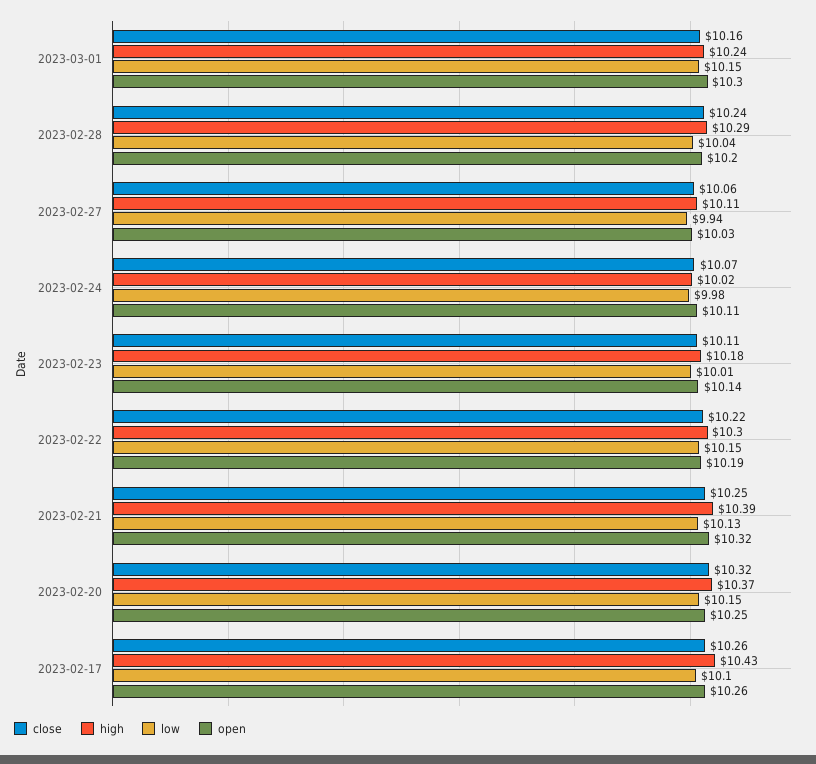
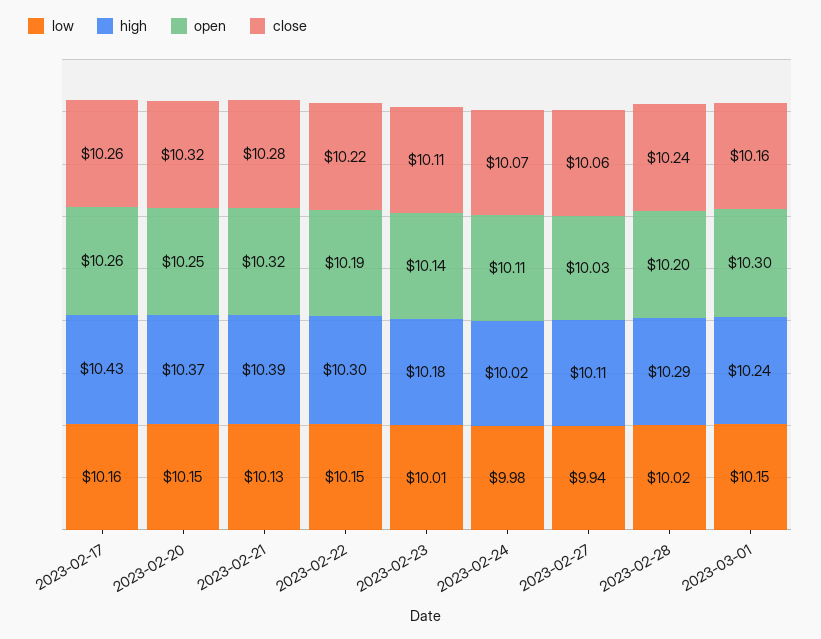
low, 2023-02-28: 10.04 -> 10.02
close, 2023-02-21: 10.25 -> 10.28
low, 2023-02-17: 10.1 -> 10.16

